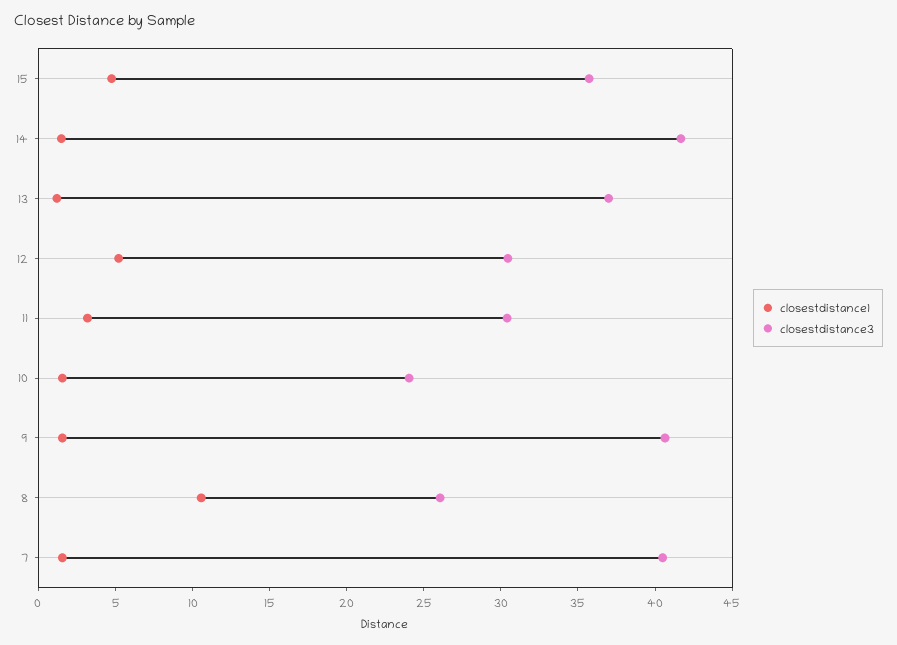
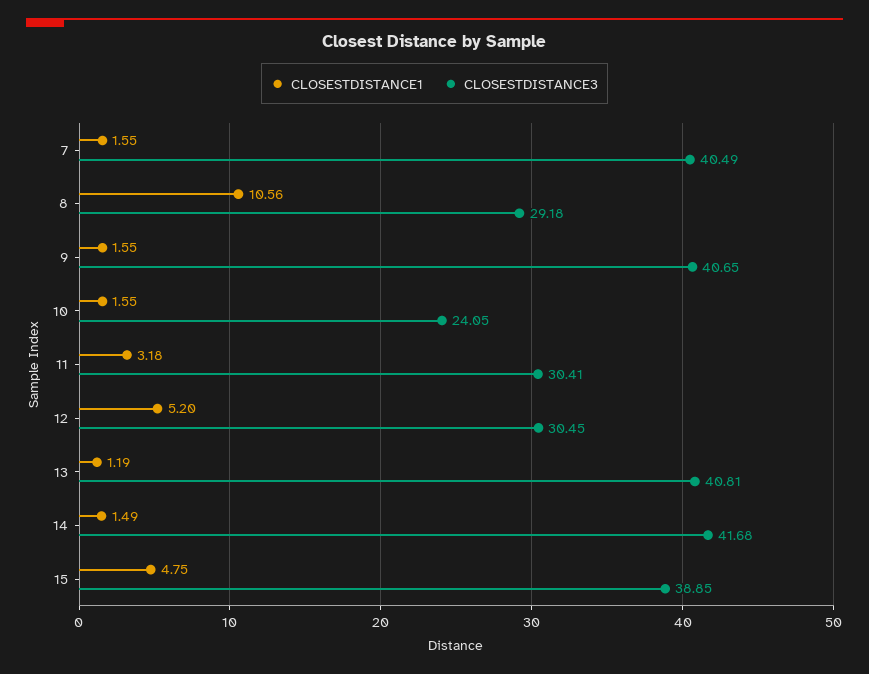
closestdistance3, 15: 36 -> 38.85
closestdistance3, 13: 37 -> 40.81
closestdistance3, 8: 26 -> 29.18

